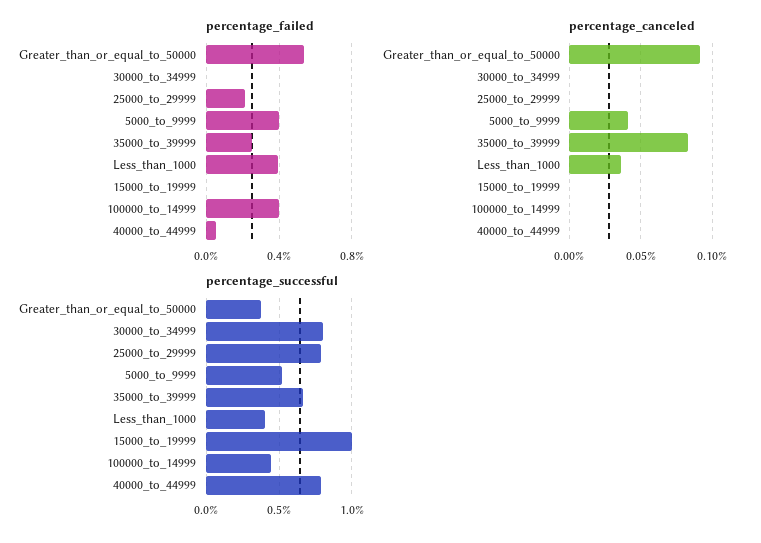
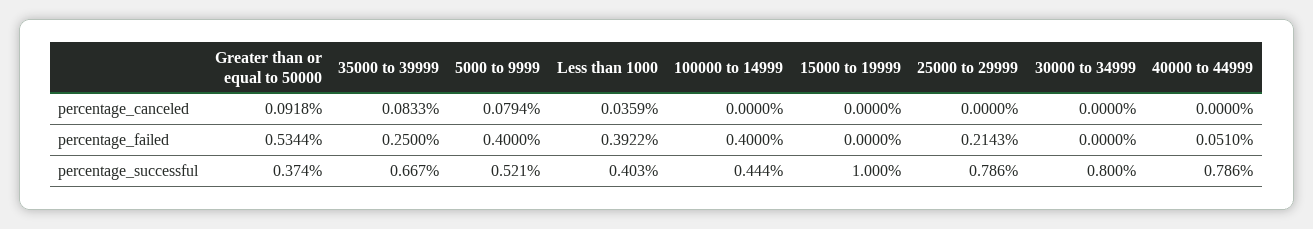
percentage_canceled, 5000_to_9999: 0.04 -> 0.0794

